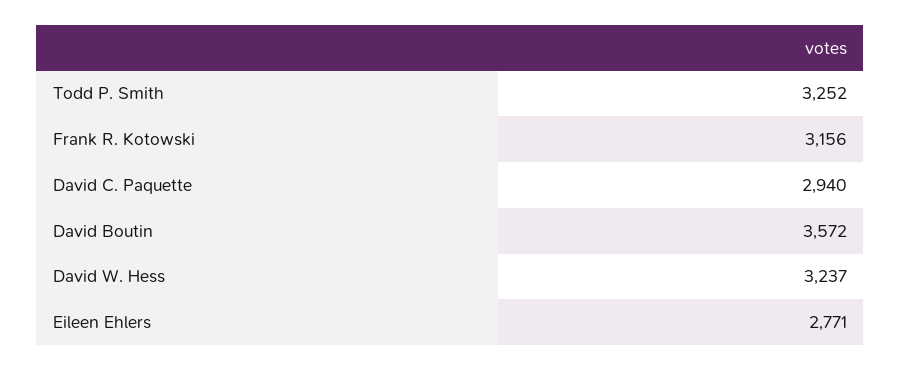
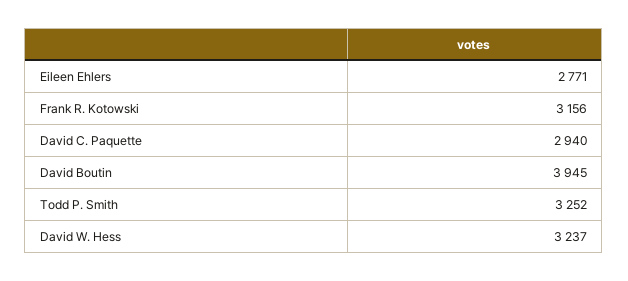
David Boutin: 3572 -> 3945

